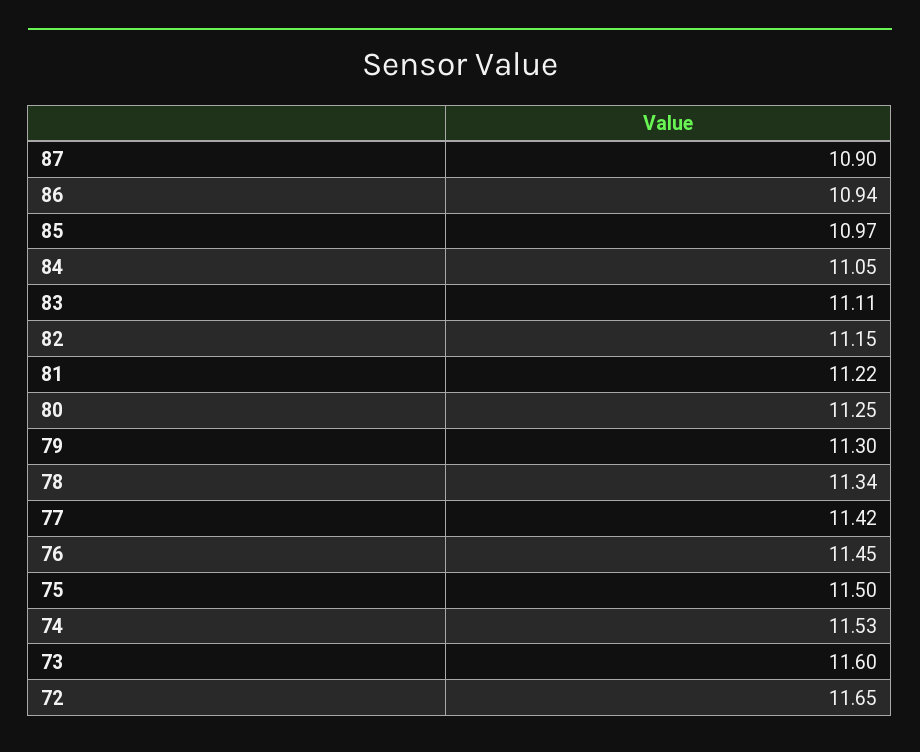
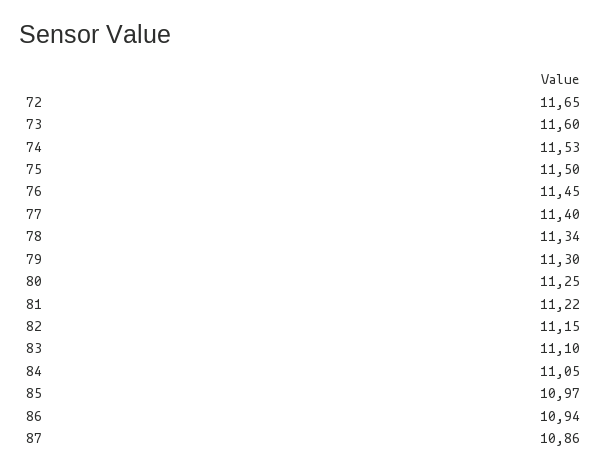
87: 10.9 -> 10.86
83: 11.11 -> 11.1
77: 11.42 -> 11.4

